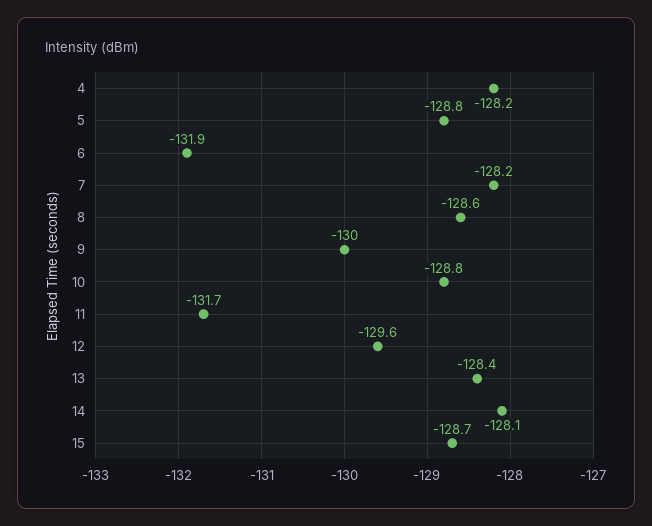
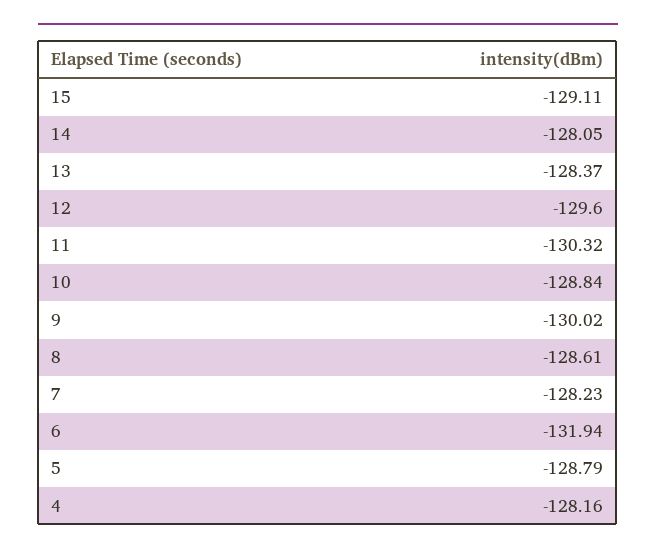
11: -131.7 -> -130.32
15: -128.7 -> -129.11

